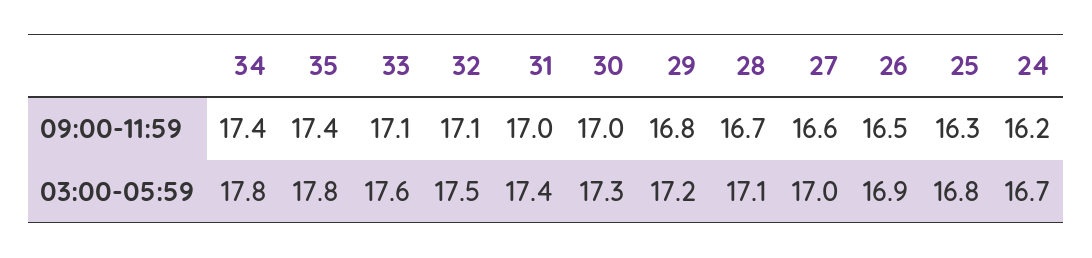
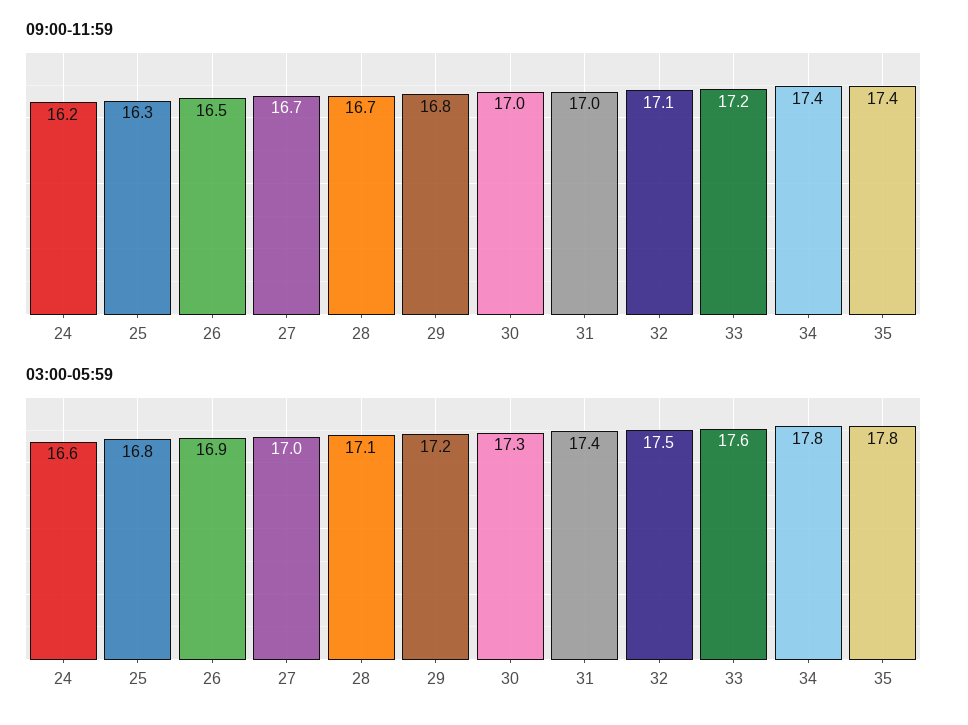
09:00-11:59, 33: 17.1 -> 17.2
09:00-11:59, 27: 16.6 -> 16.7
03:00-05:59, 24: 16.7 -> 16.6

